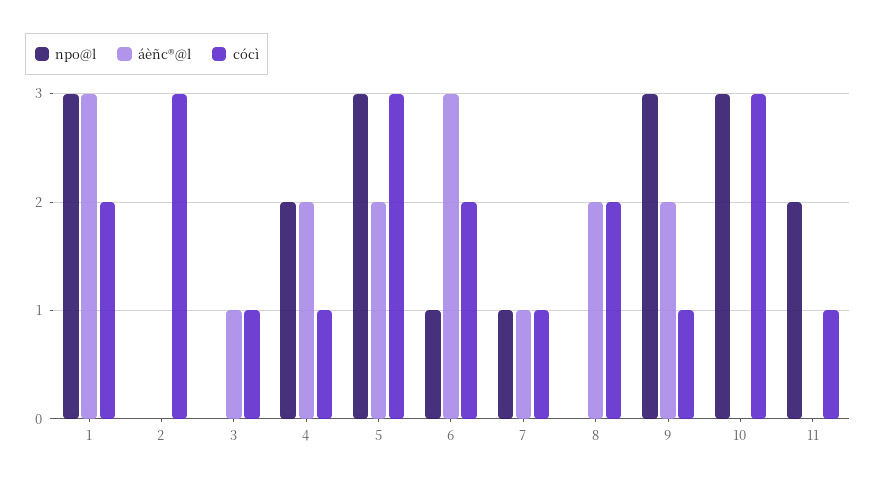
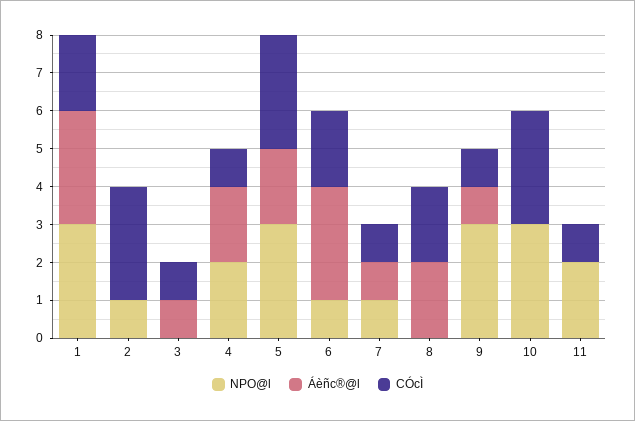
npo@l, 2: 0 -> 1
áèñc®@l, 9: 2 -> 1

